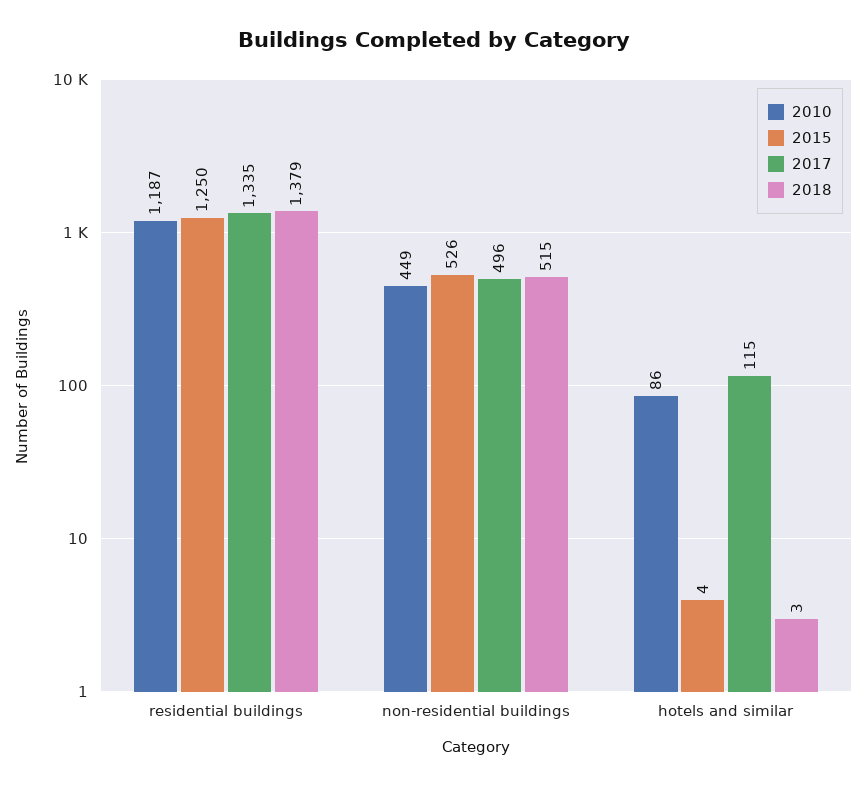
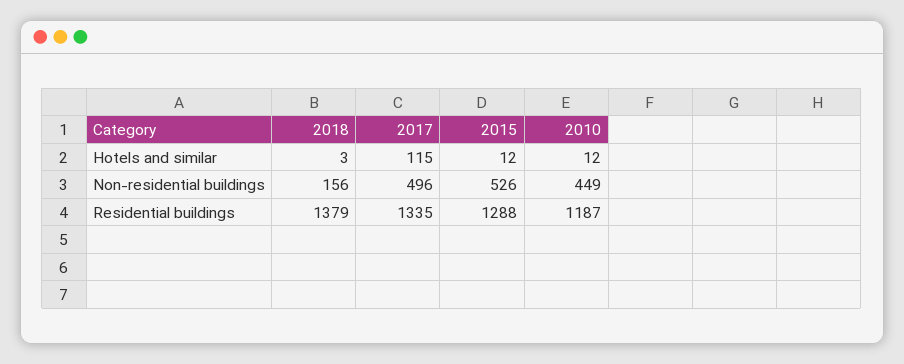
2015, residential buildings: 1250 -> 1288
2018, non-residential buildings: 515 -> 156
2010, hotels and similar: 86 -> 12
2015, hotels and similar: 4 -> 12

